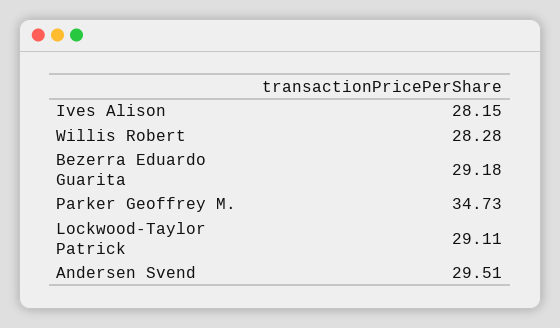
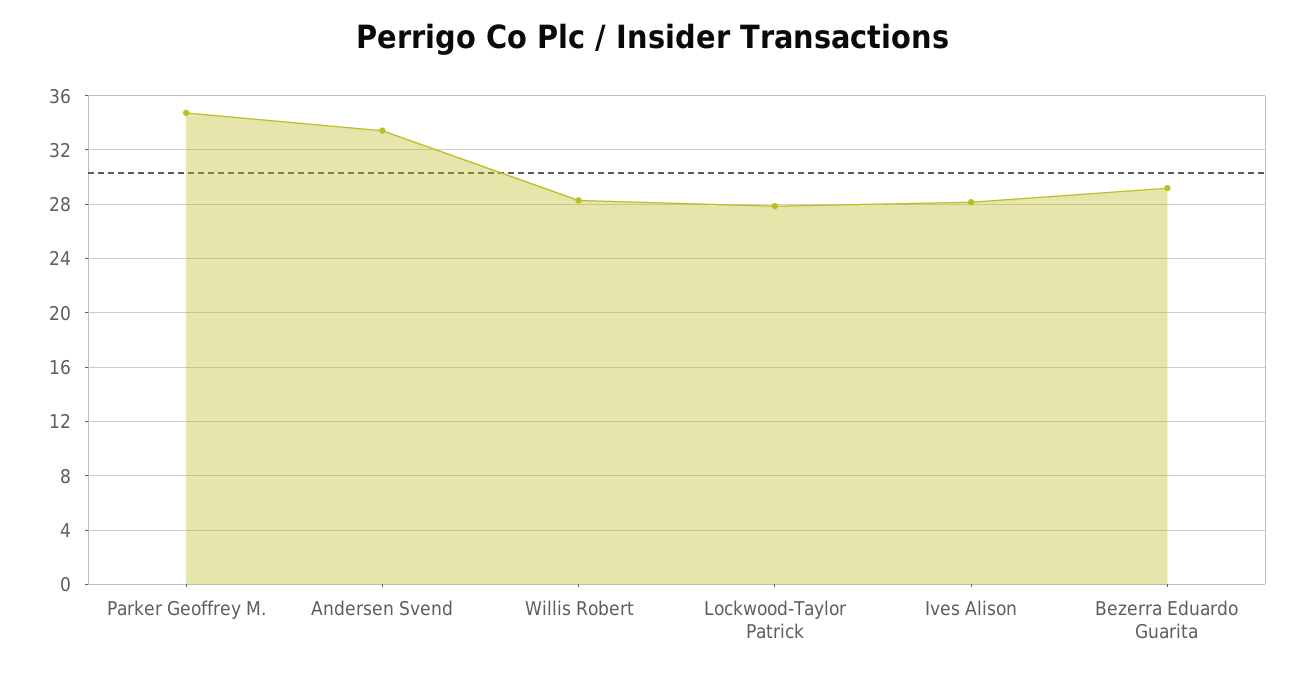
Lockwood-Taylor Patrick: 29.11 -> 28
Andersen Svend: 29.51 -> 33.5

